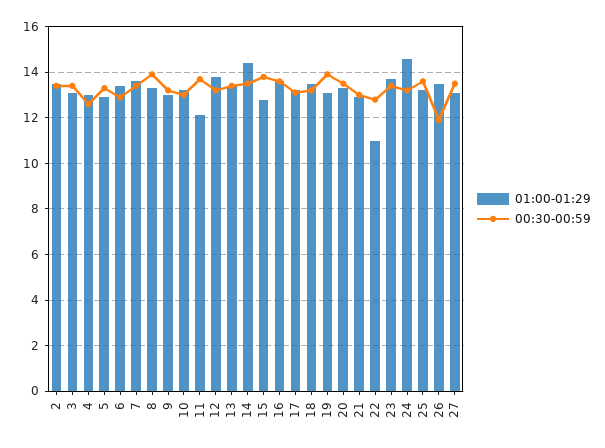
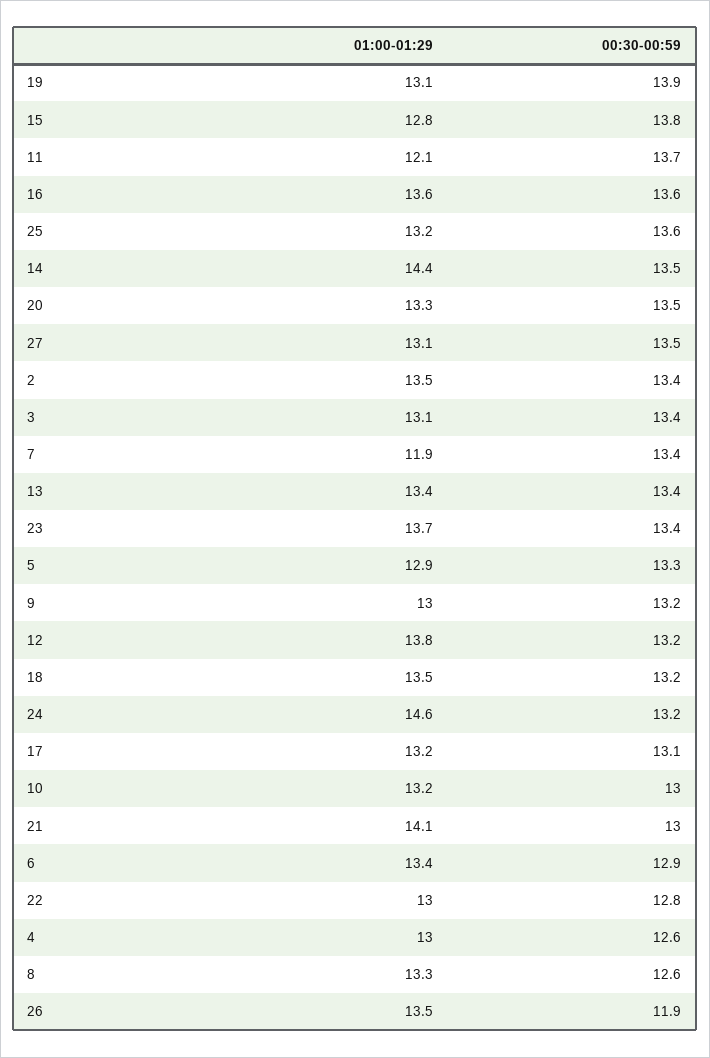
01:00-01:29, 7: 13.5 -> 11.9
00:30-00:59, 8: 14 -> 12.6
01:00-01:29, 21: 13 -> 14.1
01:00-01:29, 22: 11 -> 13

